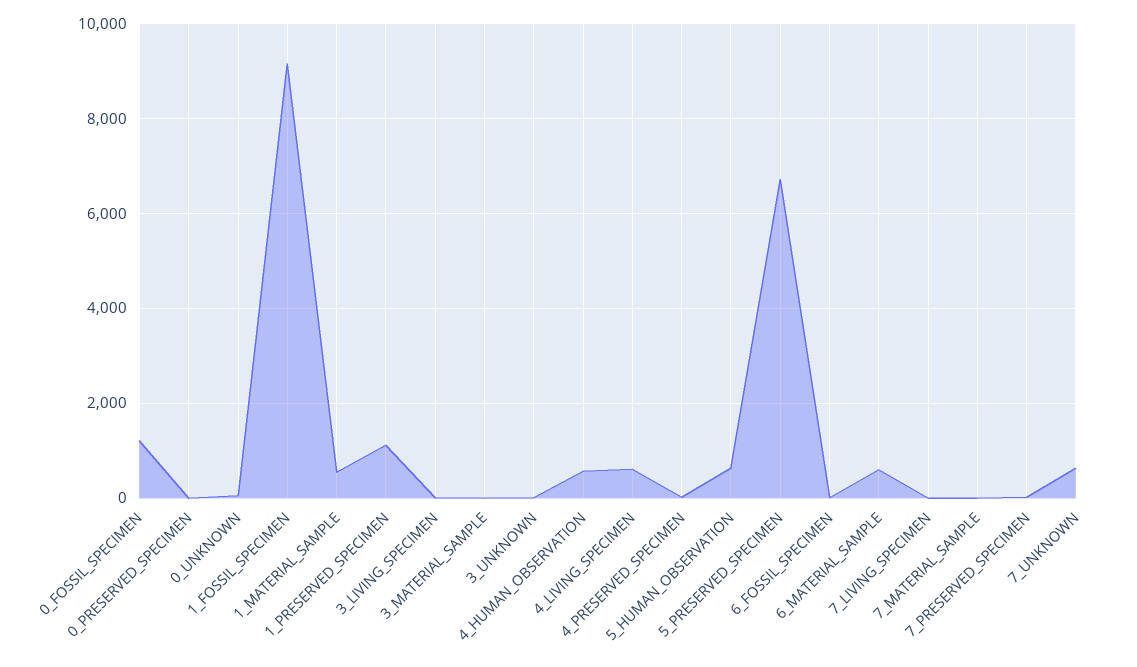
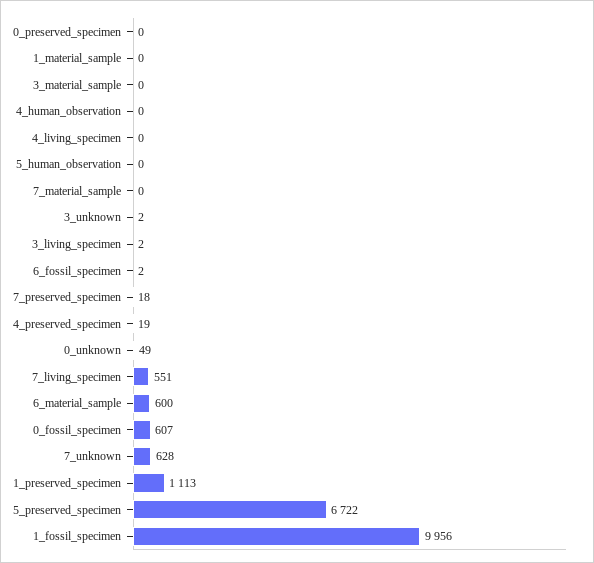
0_FOSSIL_SPECIMEN: 1200 -> 607
1_FOSSIL_SPECIMEN: 9200 -> 9956
1_MATERIAL_SAMPLE: 600 -> 0
4_HUMAN_OBSERVATION: 600 -> 0
4_LIVING_SPECIMEN: 600 -> 0
5_HUMAN_OBSERVATION: 600 -> 0
7_LIVING_SPECIMEN: 0 -> 551

